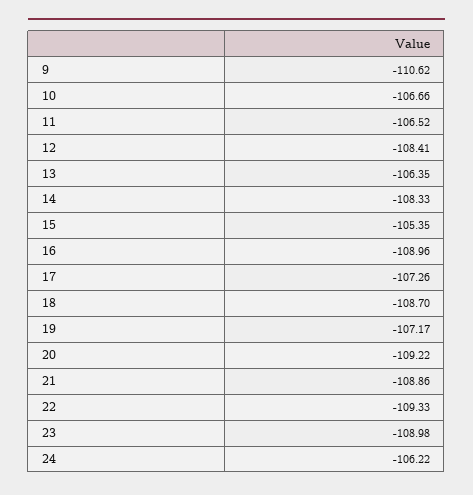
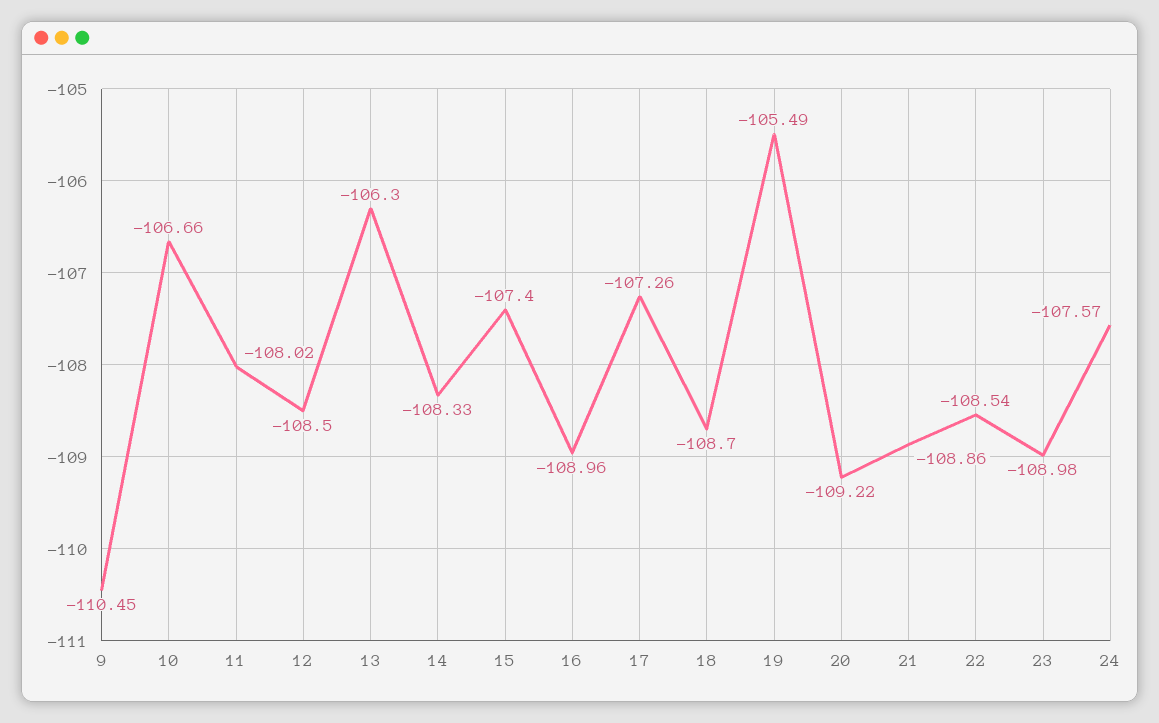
9: -110.62 -> -110.45
11: -106.52 -> -108.02
12: -108.41 -> -108.5
13: -106.35 -> -106.3
15: -105.35 -> -107.4
19: -107.17 -> -105.49
22: -109.33 -> -108.54
24: -106.22 -> -107.57

